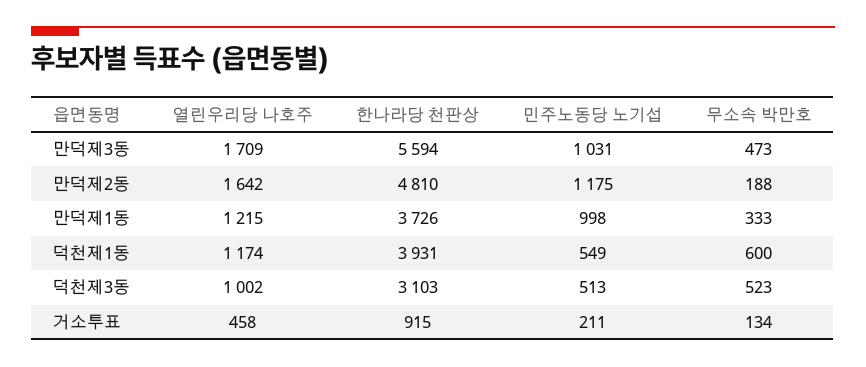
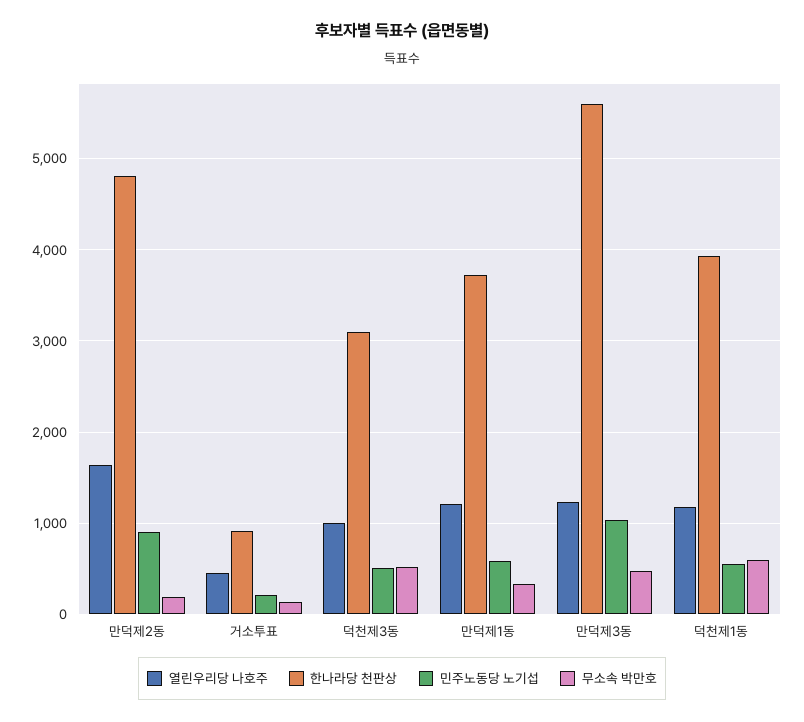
열린우리당 나호주, 만덕제3동: 1709 -> 1200
민주노동당 노기섭, 만덕제2동: 1175 -> 900
민주노동당 노기섭, 만덕제1동: 998 -> 600

